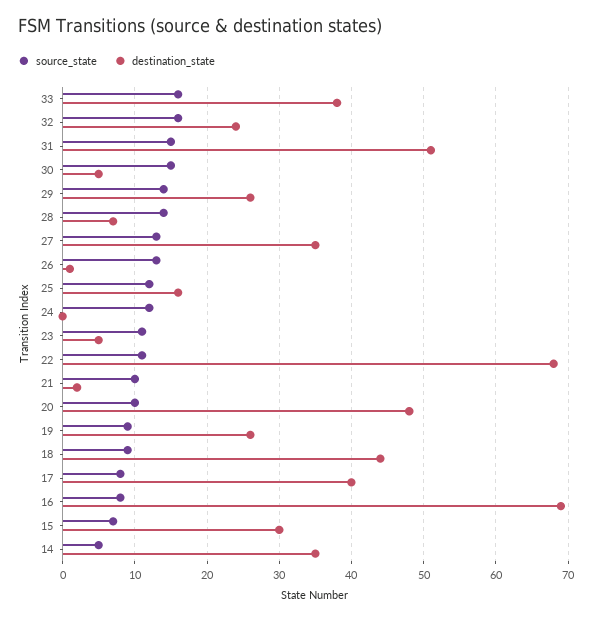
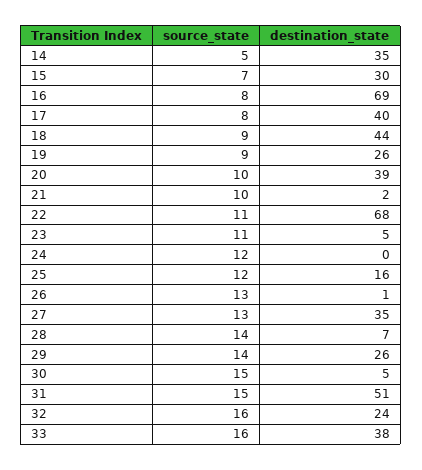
destination_state, 20: 48 -> 39

